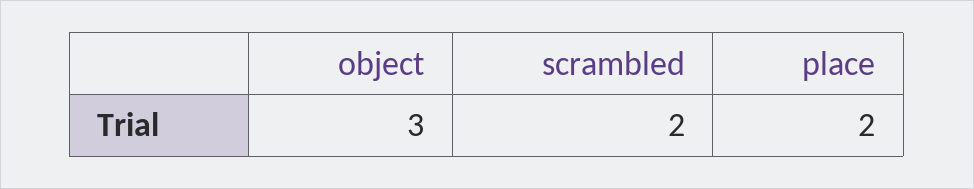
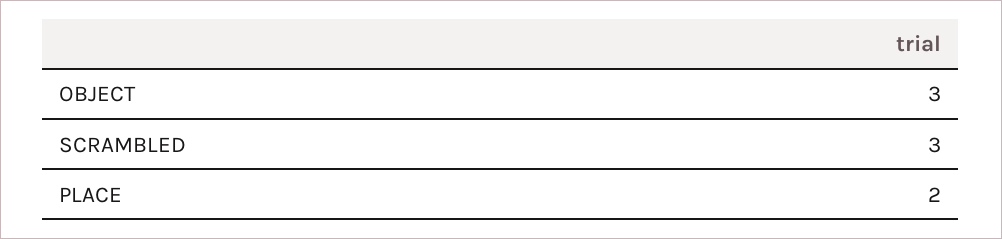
scrambled: 2 -> 3

